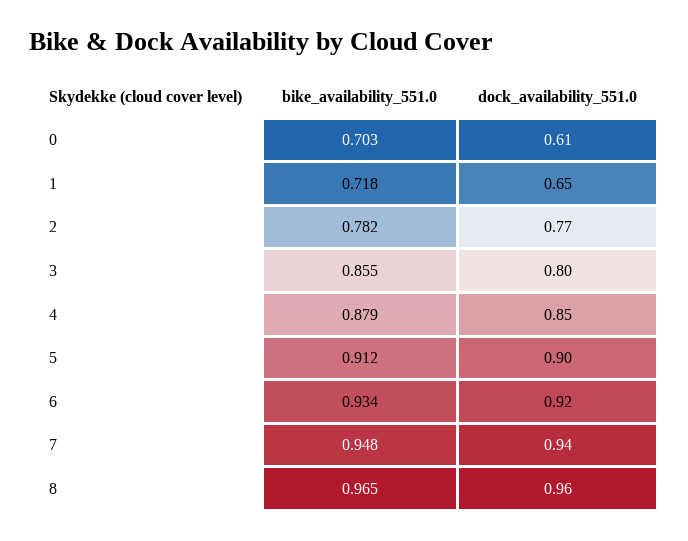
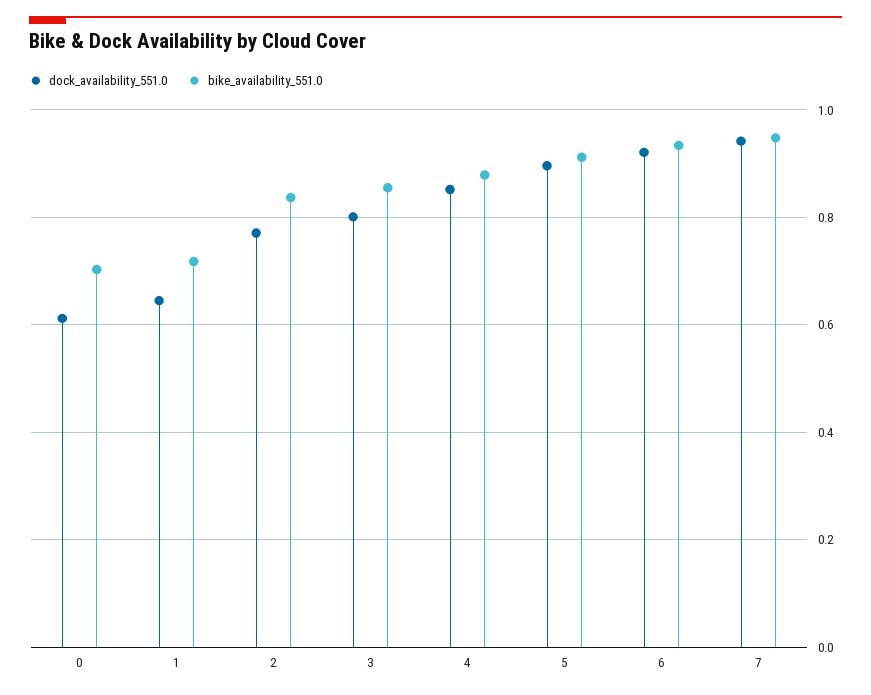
bike_availability_551.0, 2: 0.782 -> 0.84
bike_availability_551.0, 8: 0.965 -> none
dock_availability_551.0, 8: 0.96 -> none

